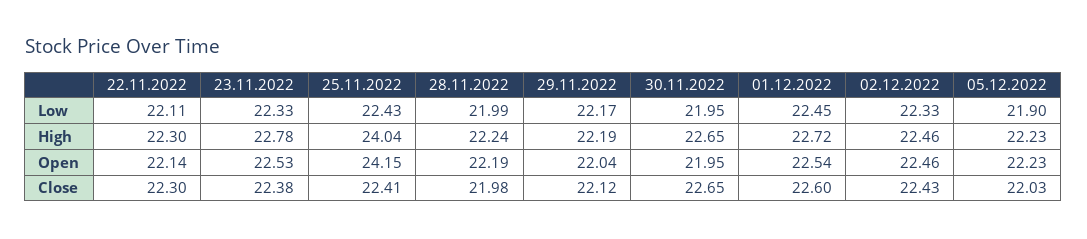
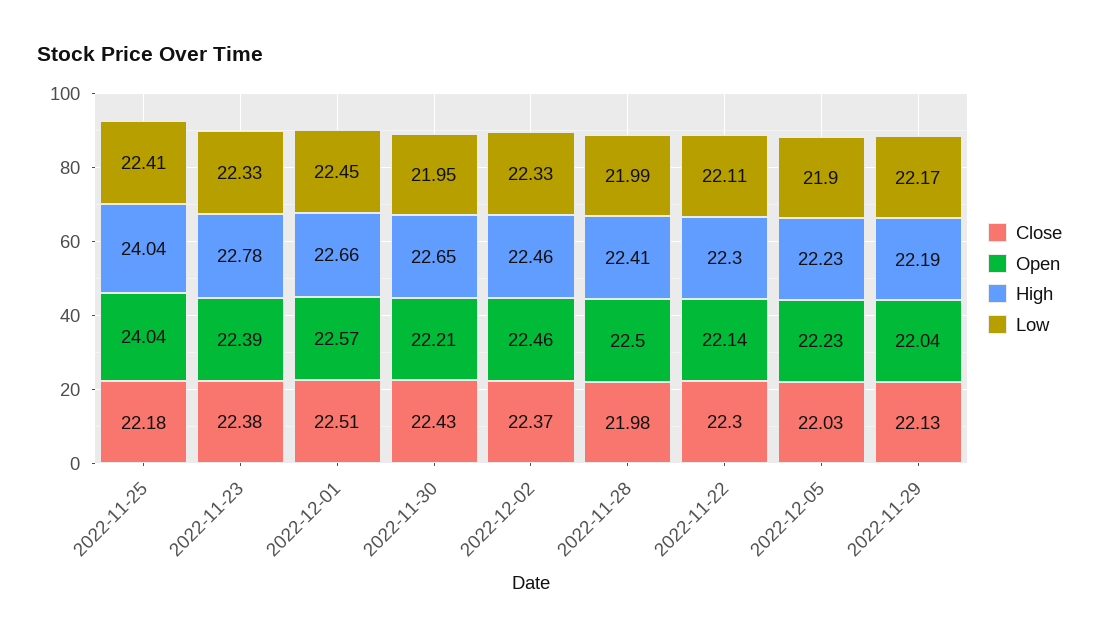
Low, 25.11.2022: 22.43 -> 22.41
High, 28.11.2022: 22.24 -> 22.41
High, 01.12.2022: 22.72 -> 22.66
Open, 23.11.2022: 22.53 -> 22.39
Open, 25.11.2022: 24.15 -> 24.04
Open, 28.11.2022: 22.19 -> 22.5
Open, 30.11.2022: 21.95 -> 22.21
Open, 01.12.2022: 22.54 -> 22.57
Close, 25.11.2022: 22.41 -> 22.18
Close, 29.11.2022: 22.12 -> 22.13
Close, 30.11.2022: 22.65 -> 22.43
Close, 01.12.2022: 22.6 -> 22.51
Close, 02.12.2022: 22.43 -> 22.37

